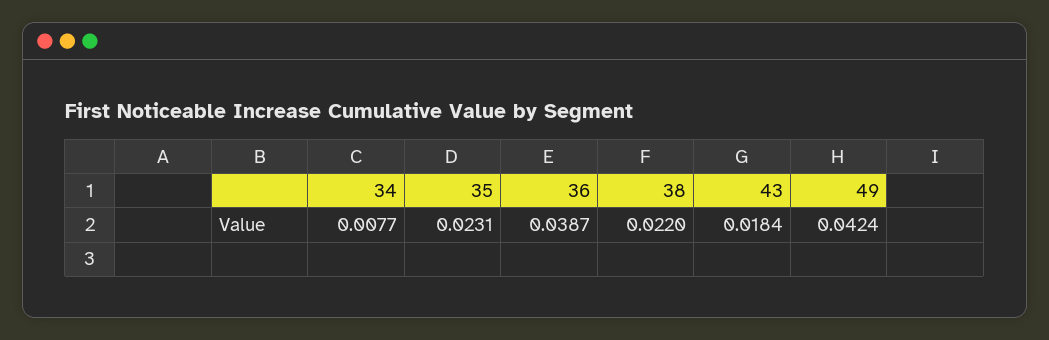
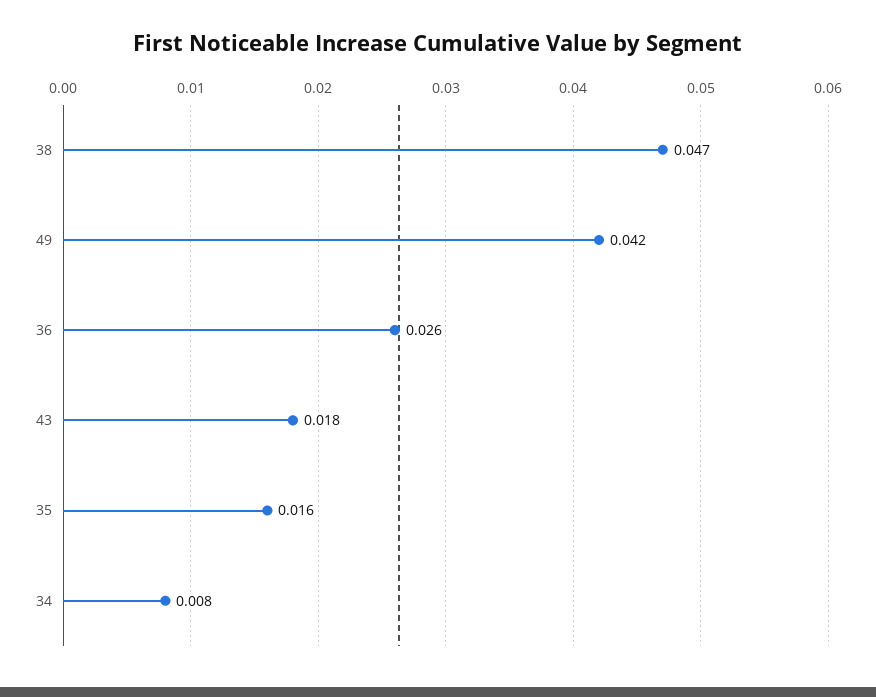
35: 0.0231 -> 0.016
36: 0.0387 -> 0.026
38: 0.022 -> 0.047

